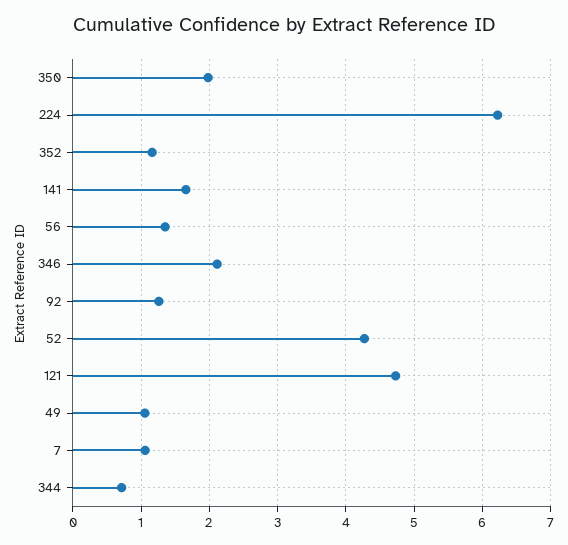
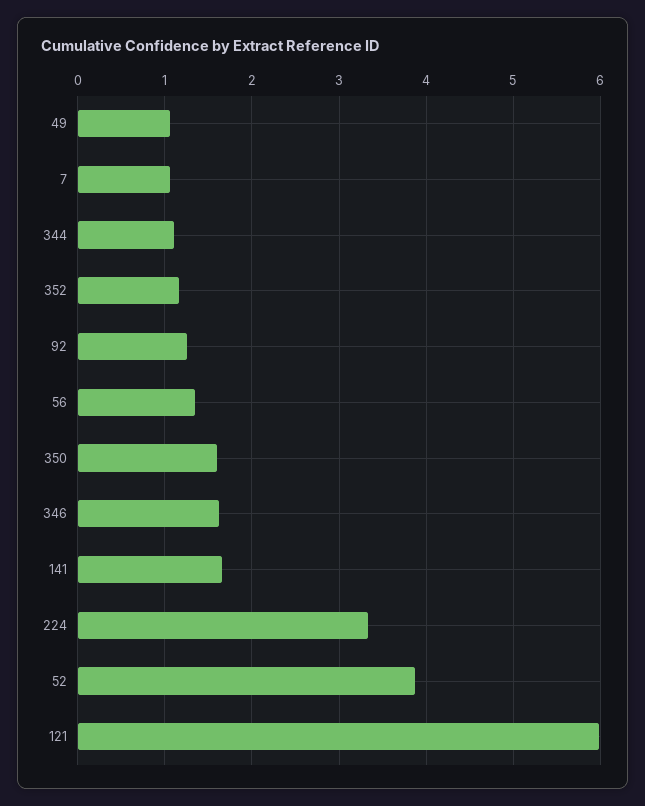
350: 2 -> 1.6
224: 6.2 -> 3.3
346: 2.1 -> 1.6
52: 4.3 -> 3.9
121: 4.7 -> 6
344: 0.7 -> 1.1

